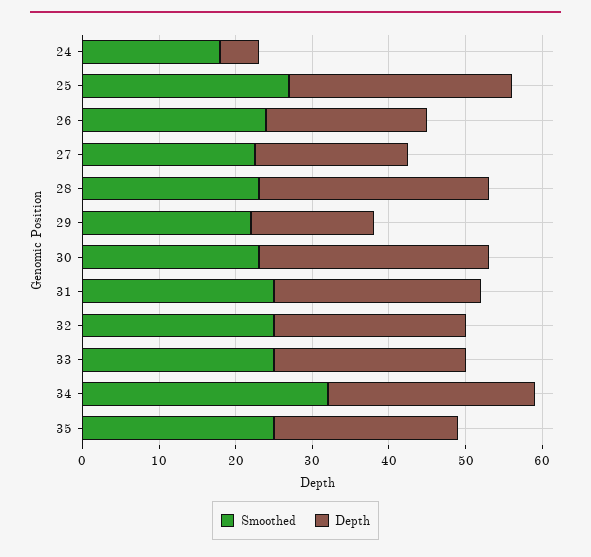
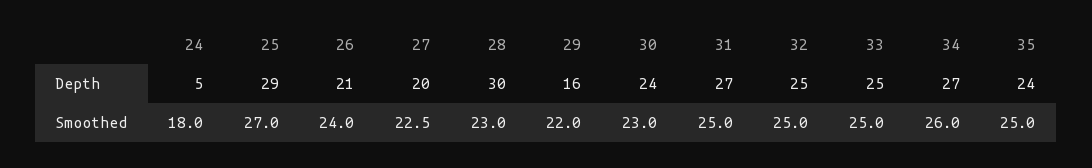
Depth, 30: 30 -> 24
Smoothed, 34: 32 -> 26

